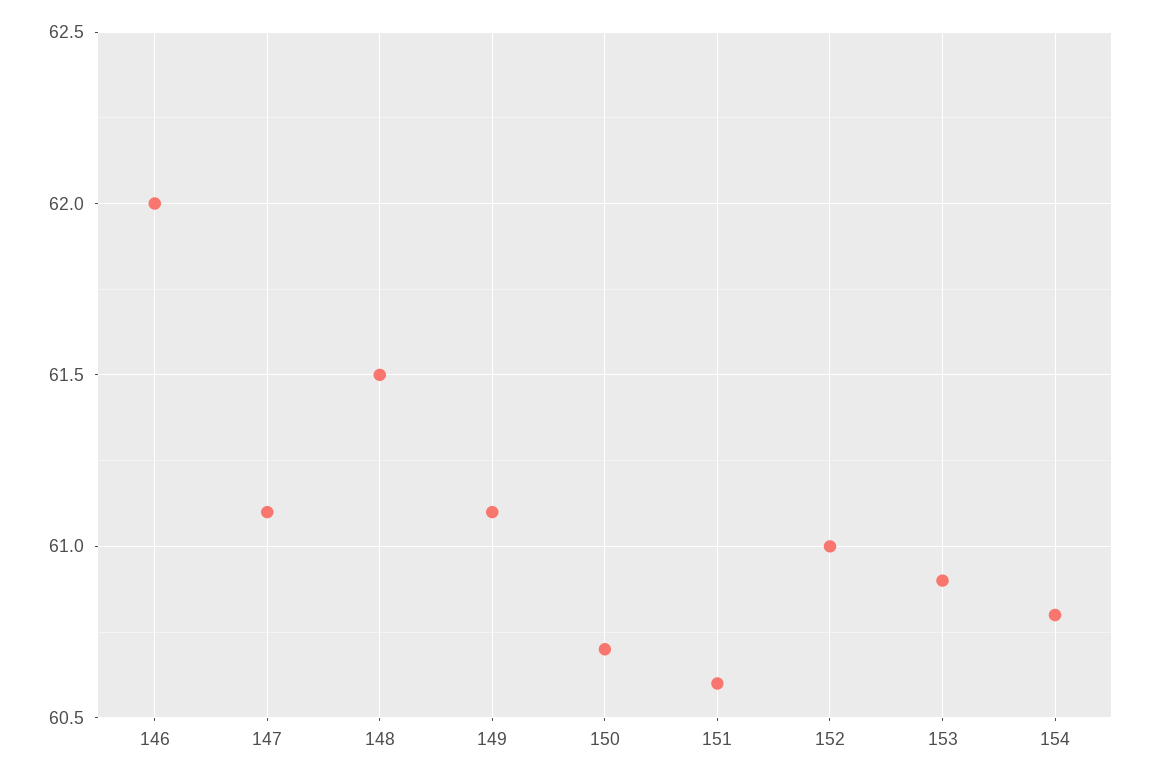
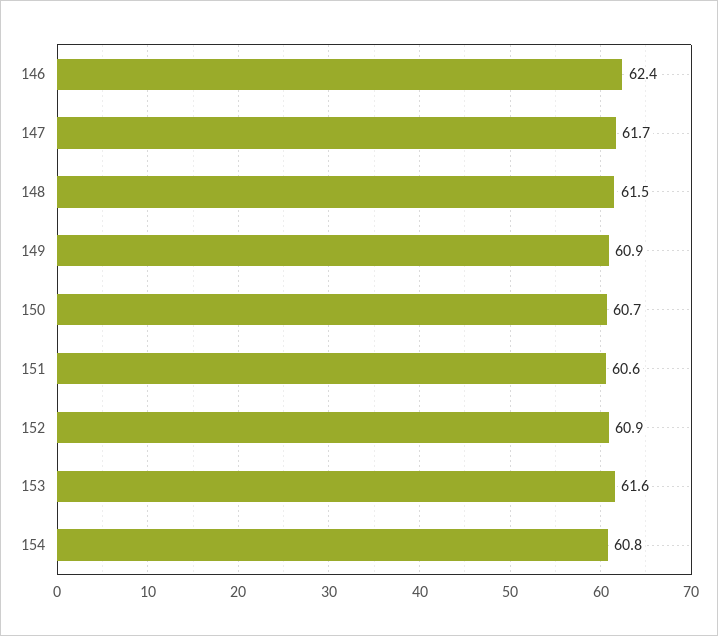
146: 62 -> 62.4
147: 61.1 -> 61.7
149: 61.1 -> 60.9
152: 61 -> 60.9
153: 60.9 -> 61.6

